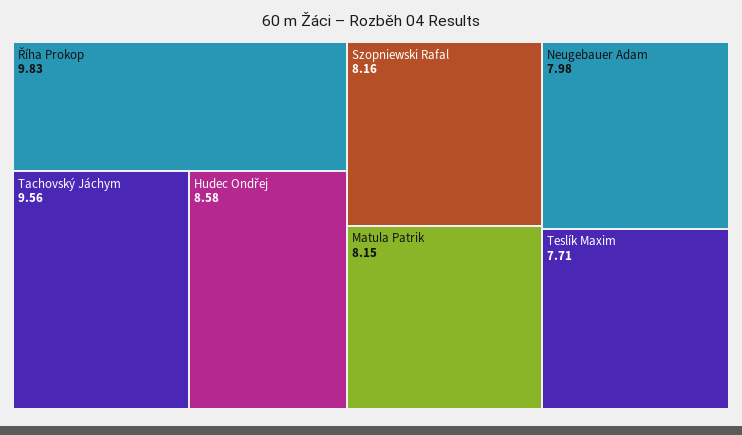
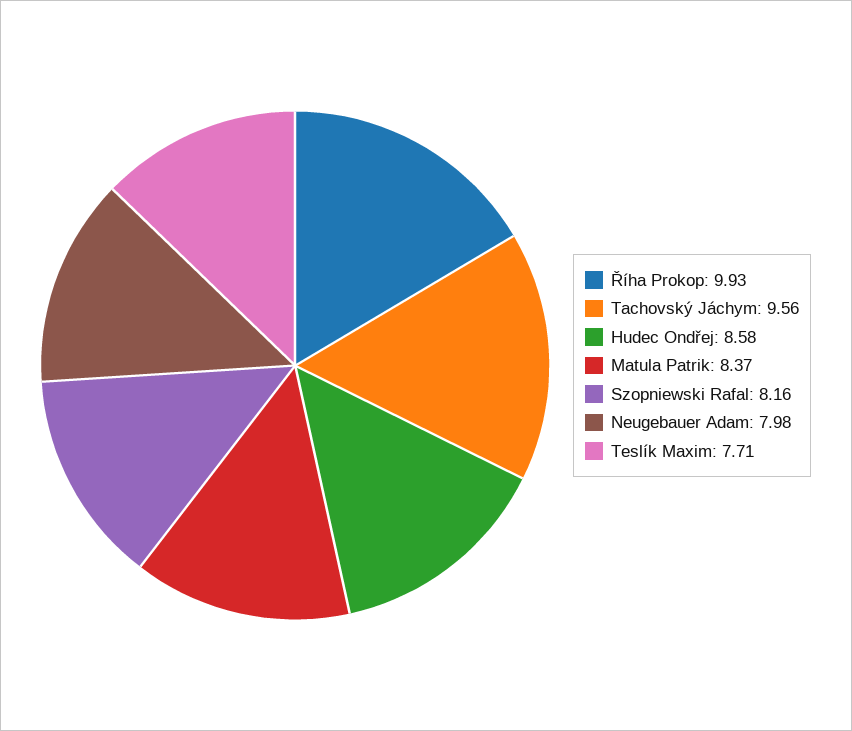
Říha Prokop: 9.83 -> 9.93
Matula Patrik: 8.15 -> 8.37

